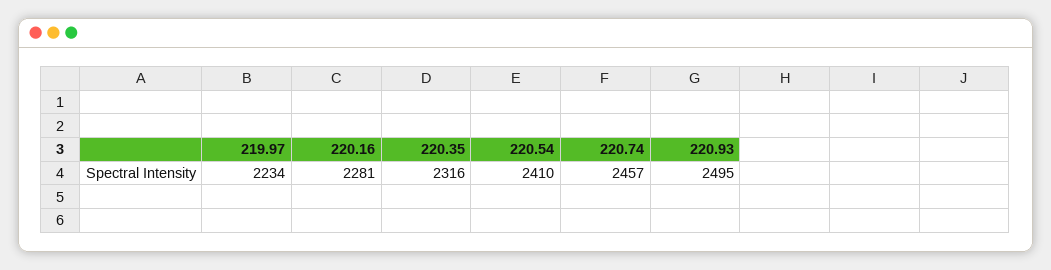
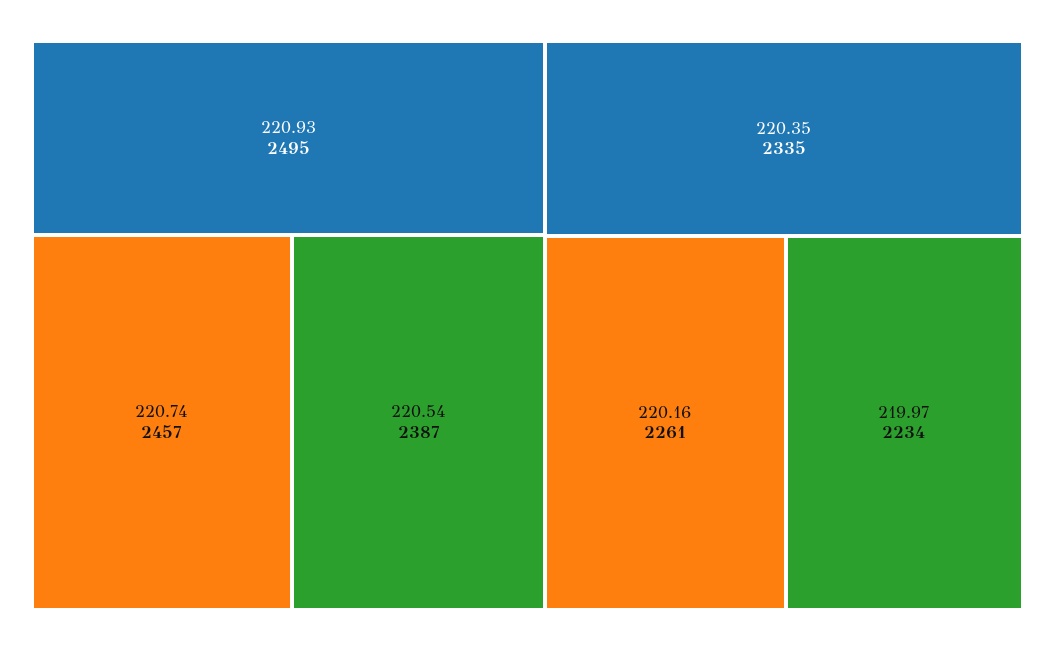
220.16: 2281 -> 2261
220.35: 2316 -> 2335
220.54: 2410 -> 2387

